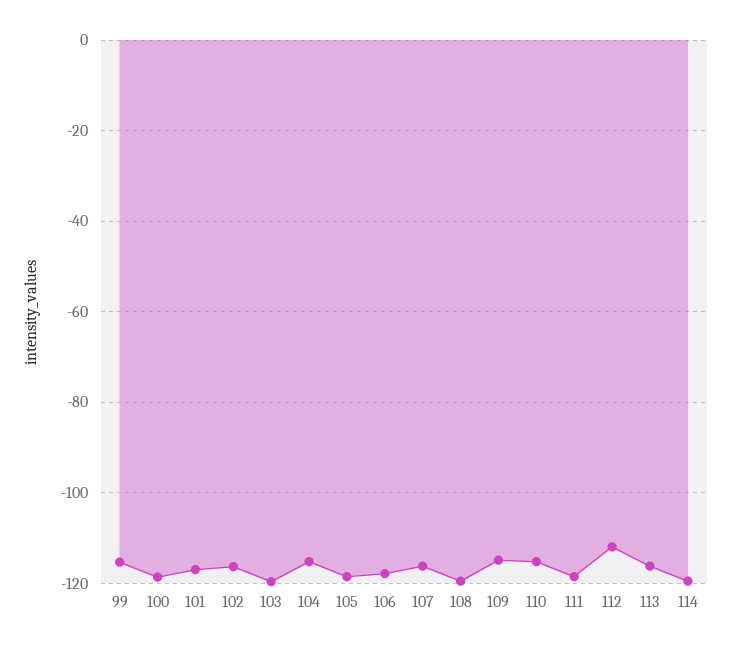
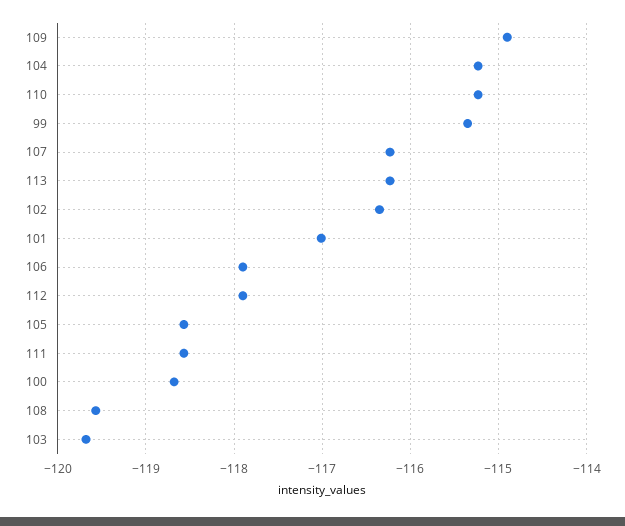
112: -112 -> -117.9
114: -120 -> none

